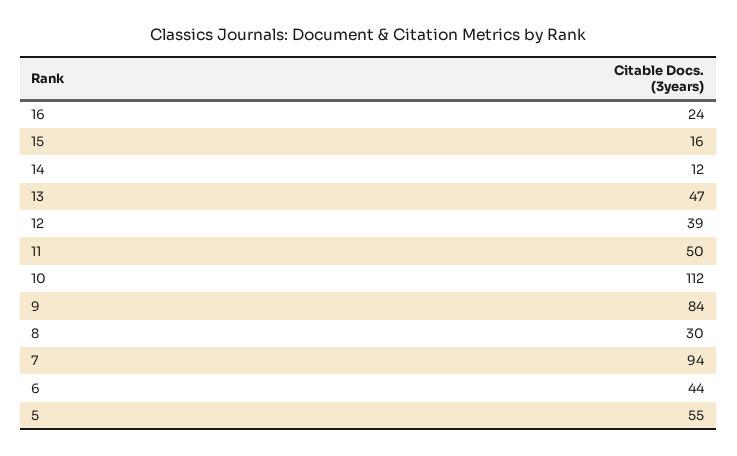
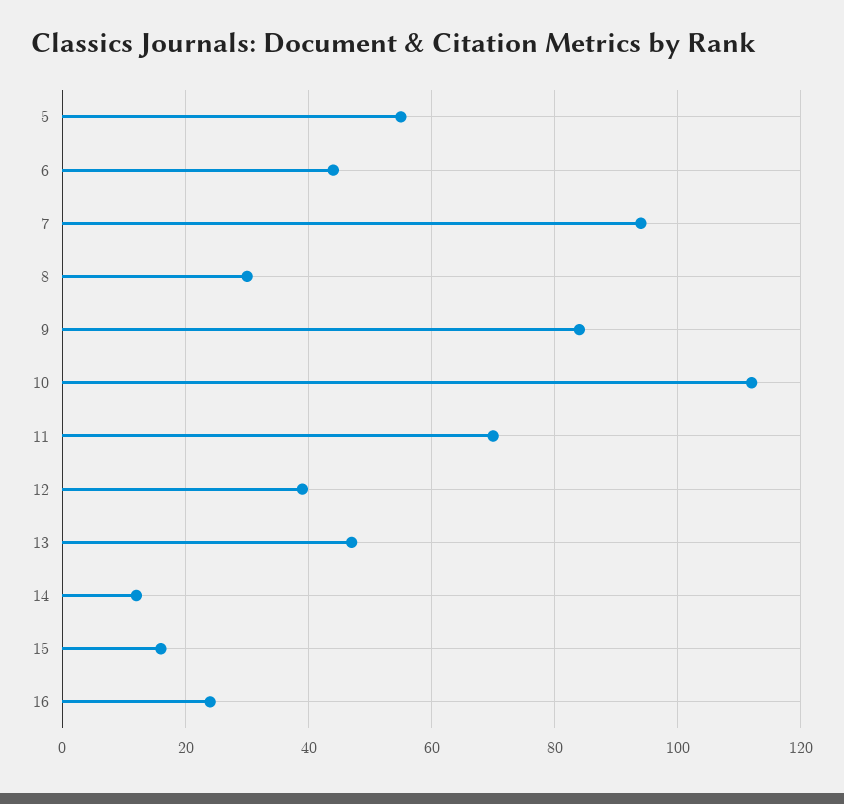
11: 50 -> 70

